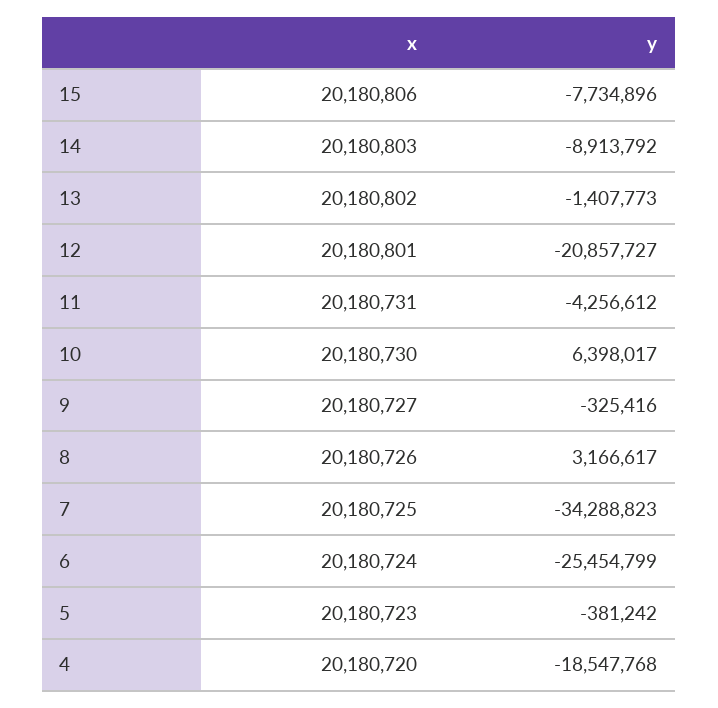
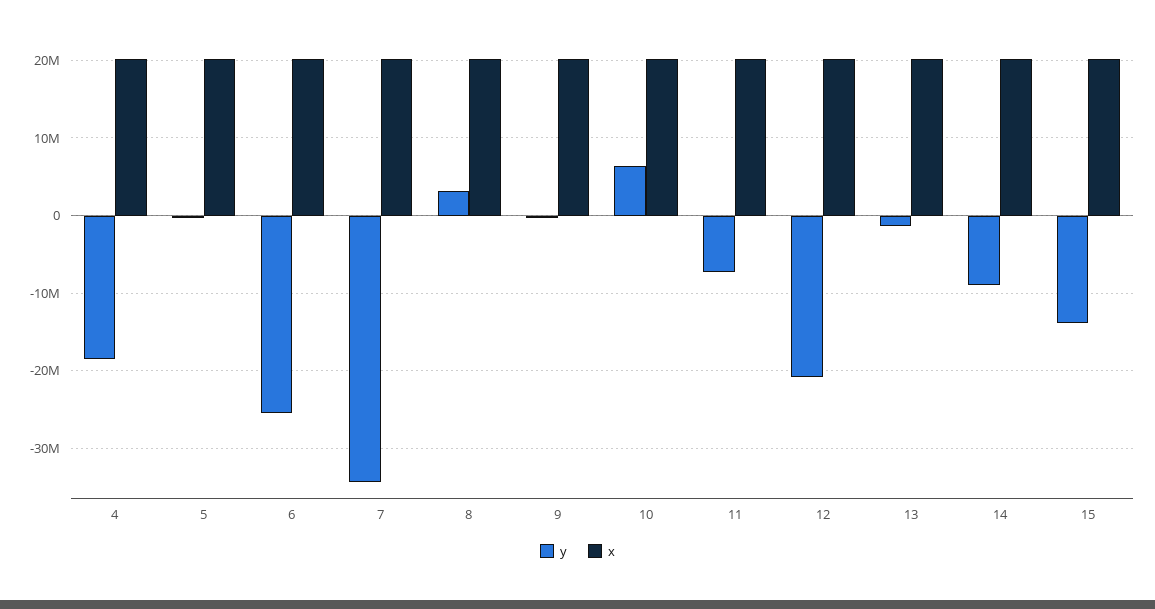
y, 15: -7734896 -> -14000000
y, 11: -4256612 -> -7000000

